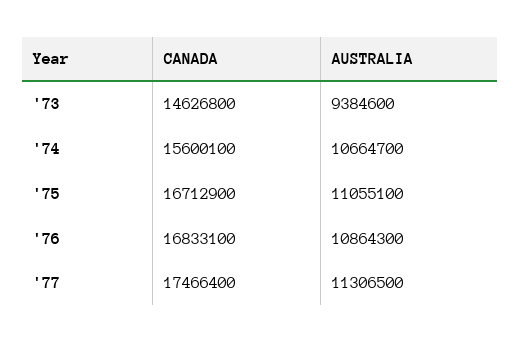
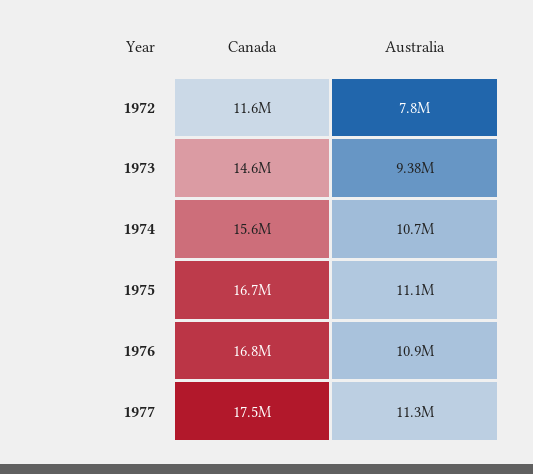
CANADA, 1972: none -> 11600000
AUSTRALIA, 1972: none -> 7800000

